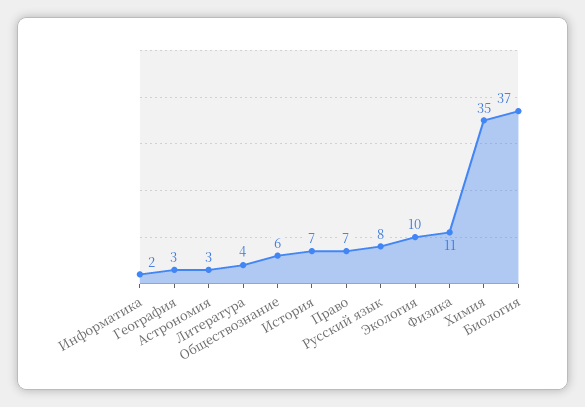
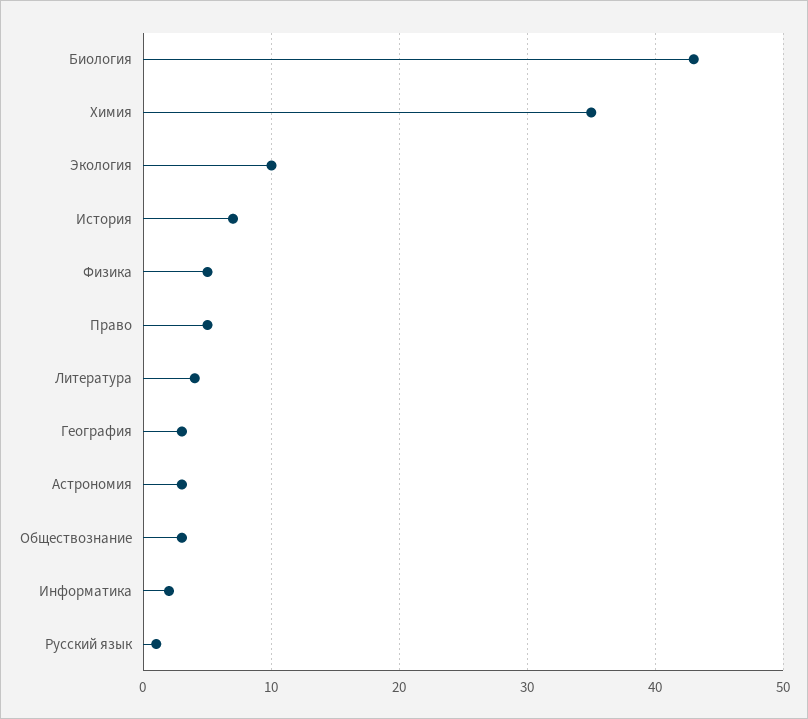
Обществознание: 6 -> 3
Право: 7 -> 5
Русский язык: 8 -> 1
Физика: 11 -> 5
Биология: 37 -> 43

